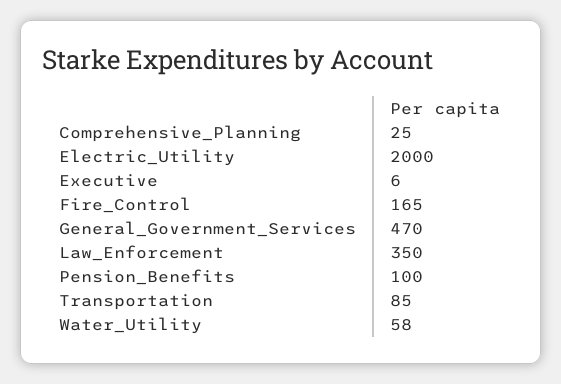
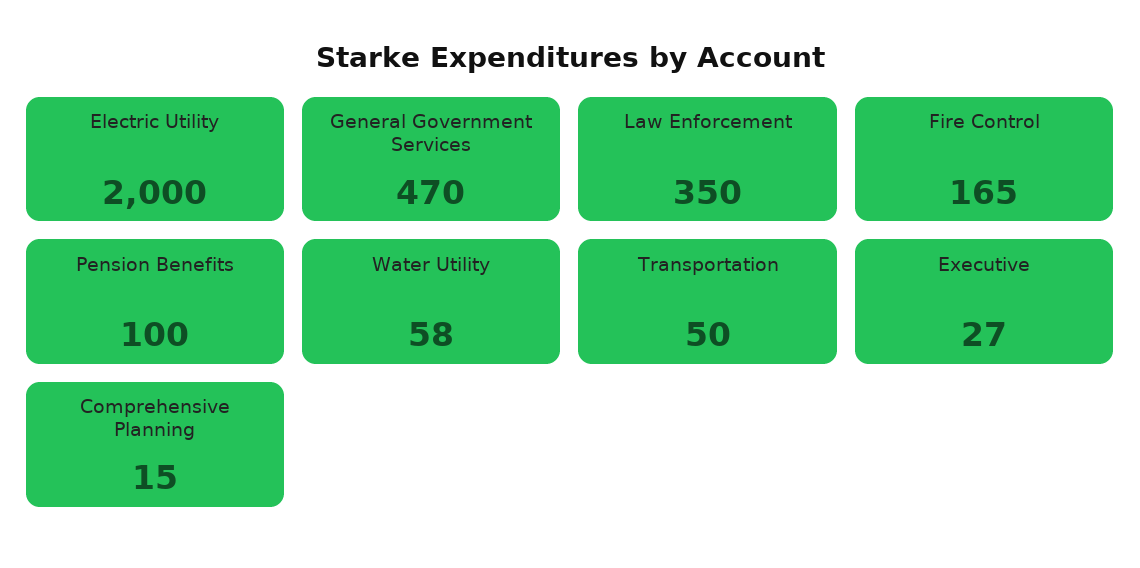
Comprehensive_Planning: 25 -> 15
Executive: 6 -> 27
Transportation: 85 -> 50

